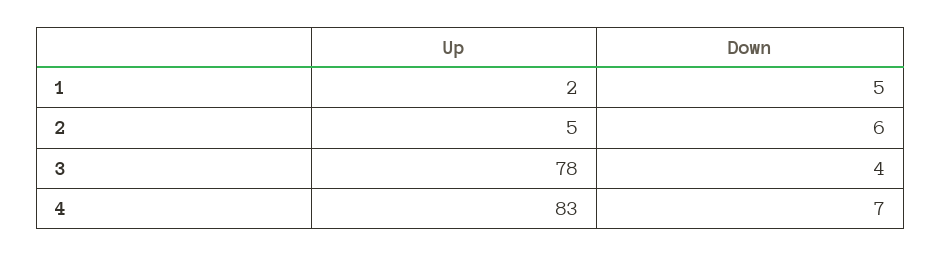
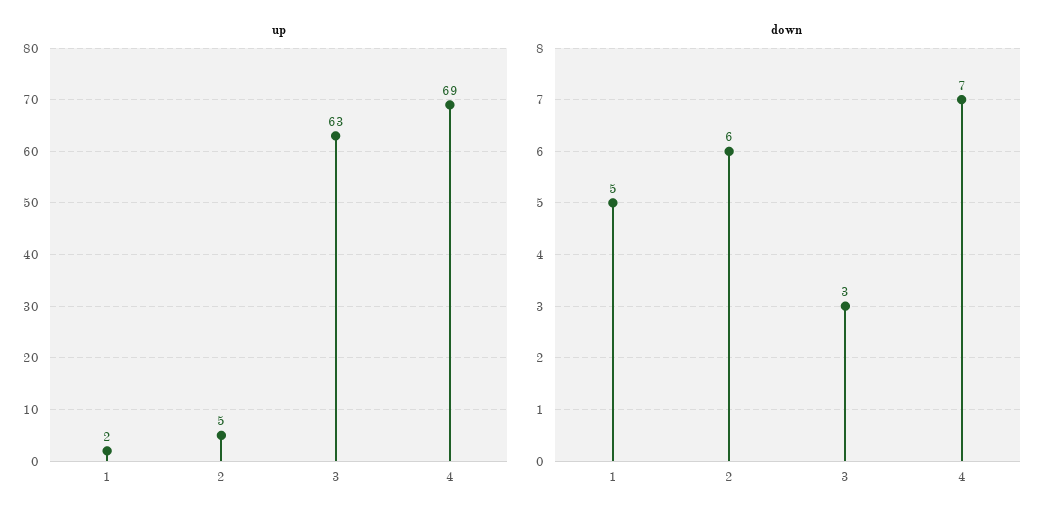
Up, 3: 78 -> 63
Down, 3: 4 -> 3
Up, 4: 83 -> 69

